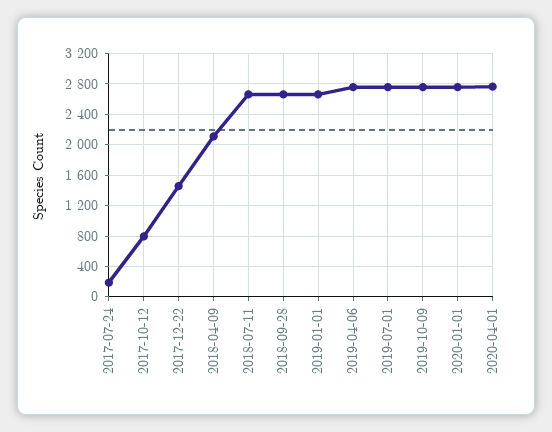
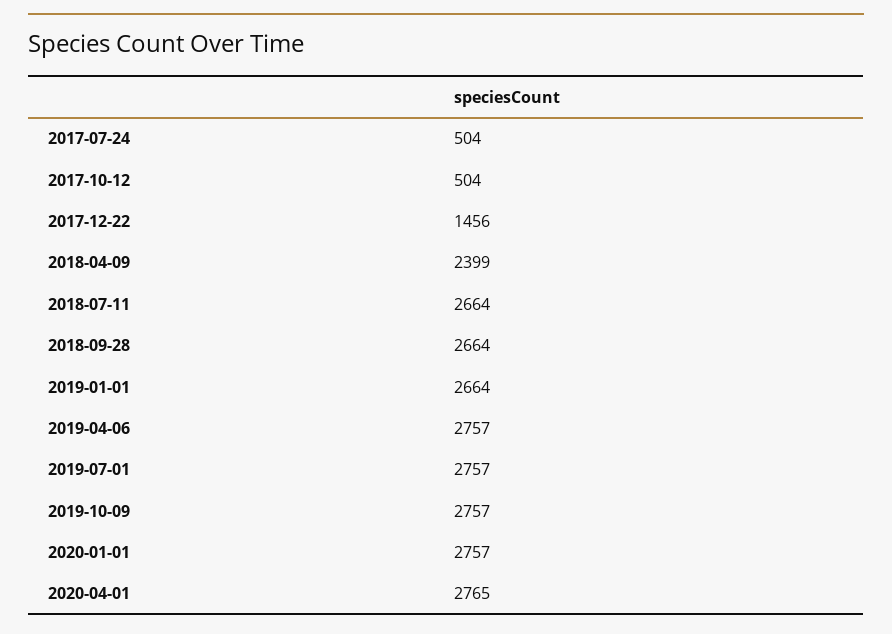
2017-07-24: 200 -> 504
2017-10-12: 800 -> 504
2018-04-09: 2100 -> 2399

